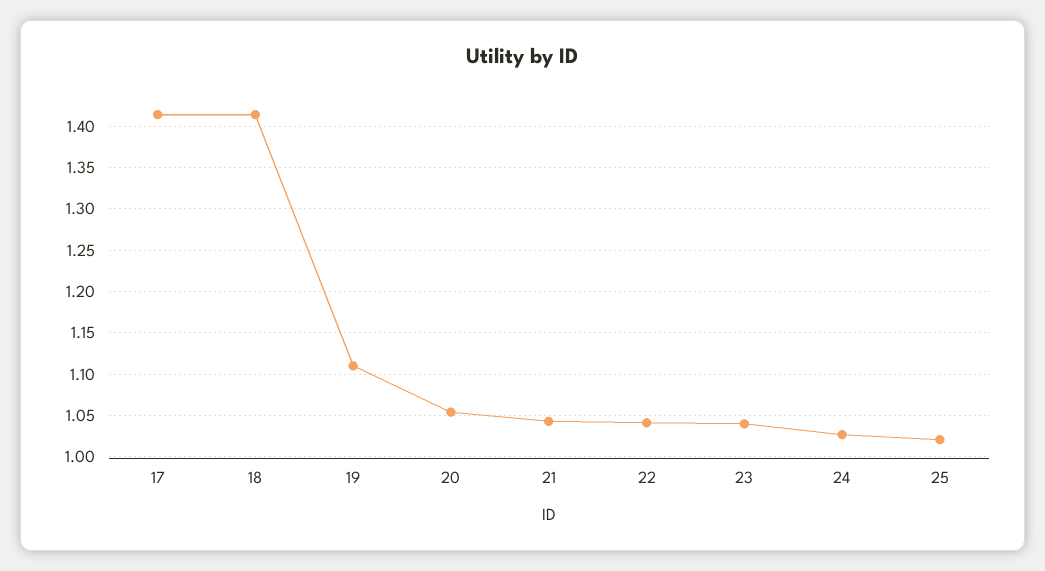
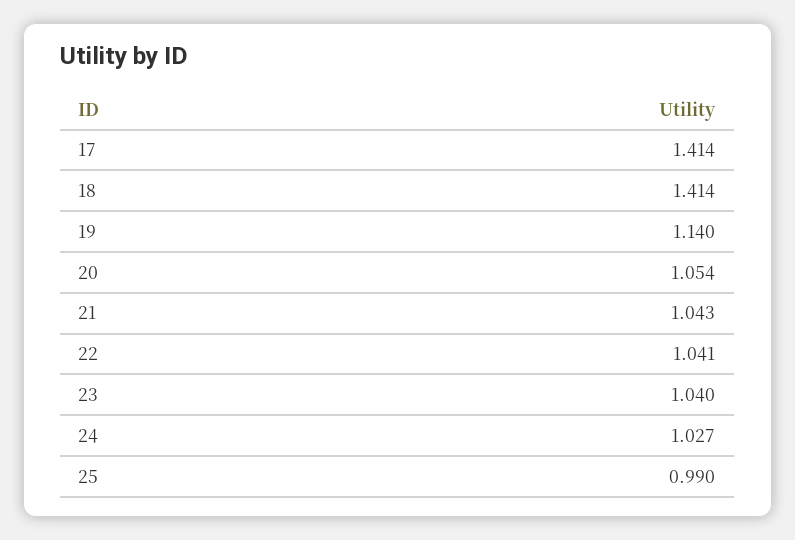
19: 1.11 -> 1.14
25: 1.02 -> 0.99

